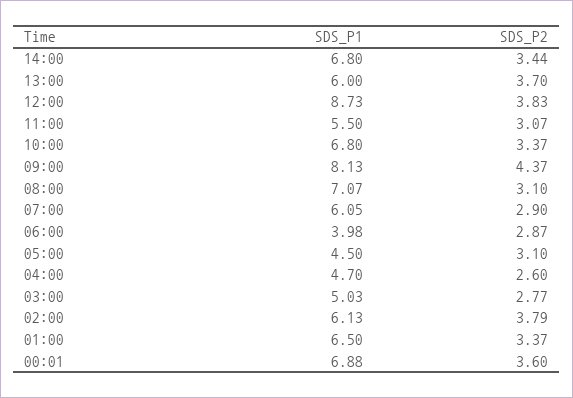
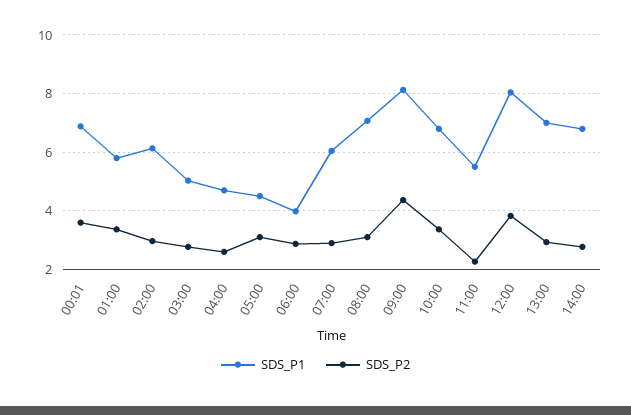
SDS_P2, 14:00: 3.44 -> 2.75
SDS_P1, 13:00: 6 -> 7
SDS_P2, 13:00: 3.7 -> 3
SDS_P1, 12:00: 8.73 -> 8
SDS_P2, 11:00: 3.07 -> 2.25
SDS_P2, 02:00: 3.79 -> 3
SDS_P1, 01:00: 6.5 -> 5.75

